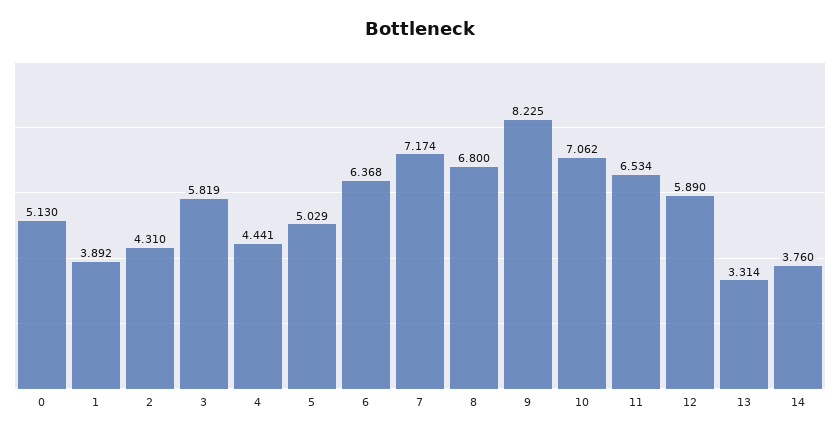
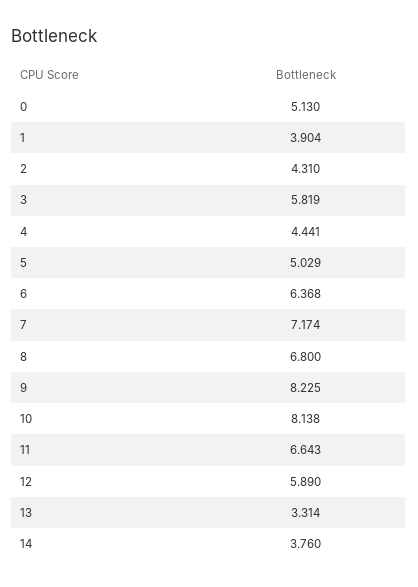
1: 3.892 -> 3.904
10: 7.062 -> 8.138
11: 6.534 -> 6.643

